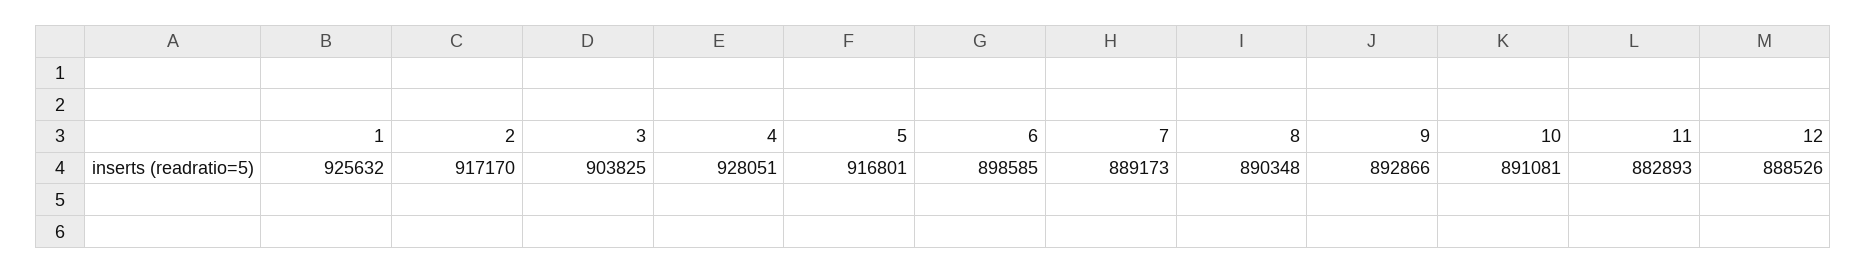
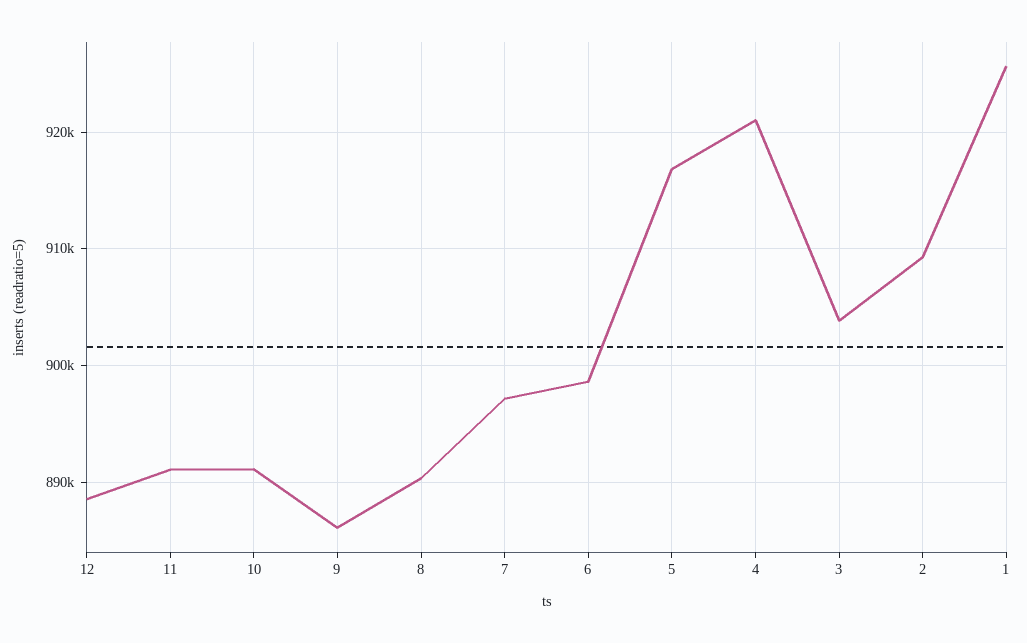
2: 917170 -> 909000
4: 928051 -> 921000
7: 889173 -> 897000
9: 892866 -> 886000
11: 882893 -> 891000

